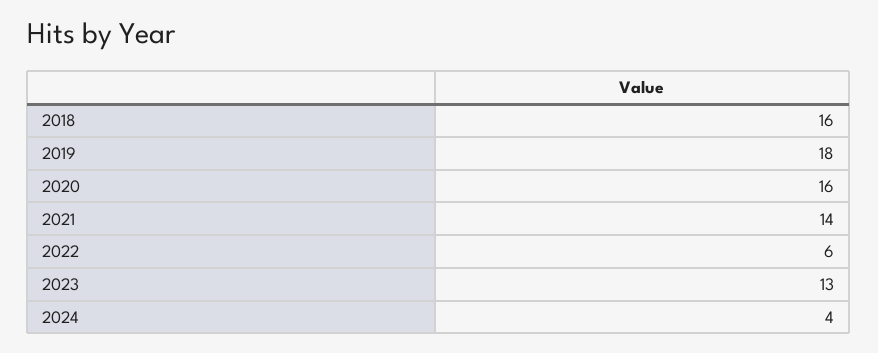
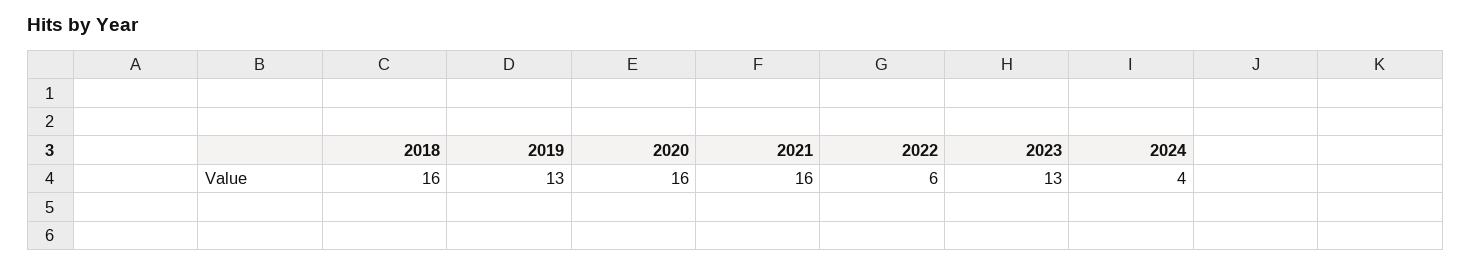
2019: 18 -> 13
2021: 14 -> 16

